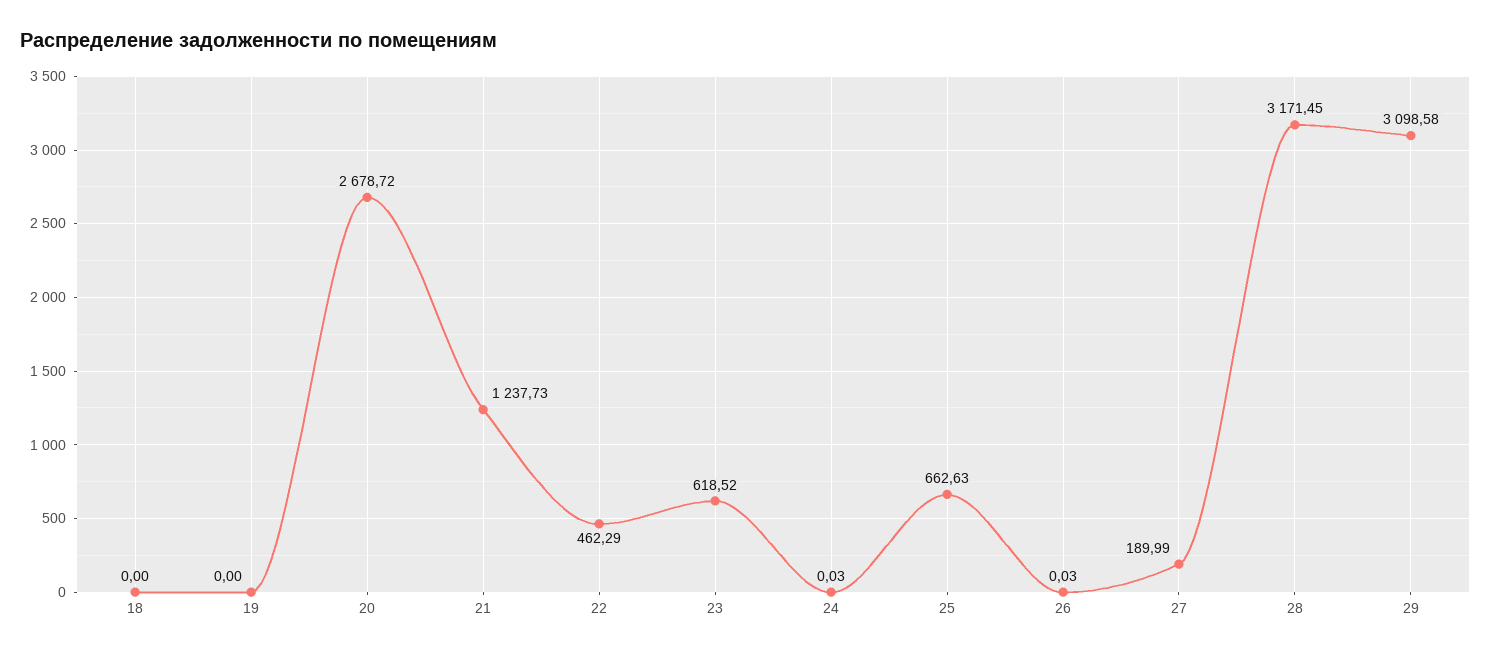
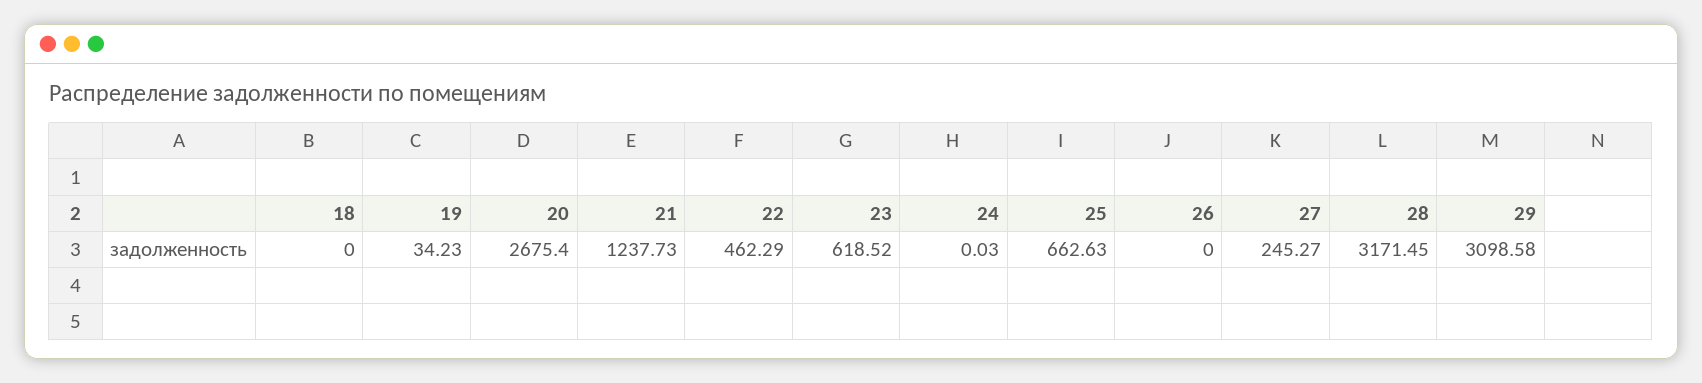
19: 0 -> 34.23
20: 2678.72 -> 2675.4
26: 0.03 -> 0
27: 189.99 -> 245.27

